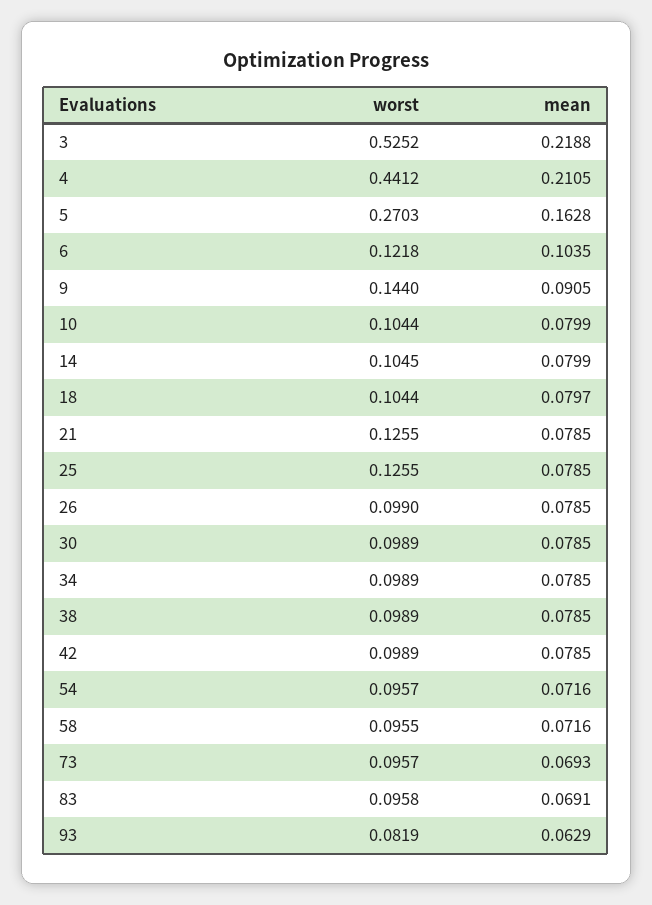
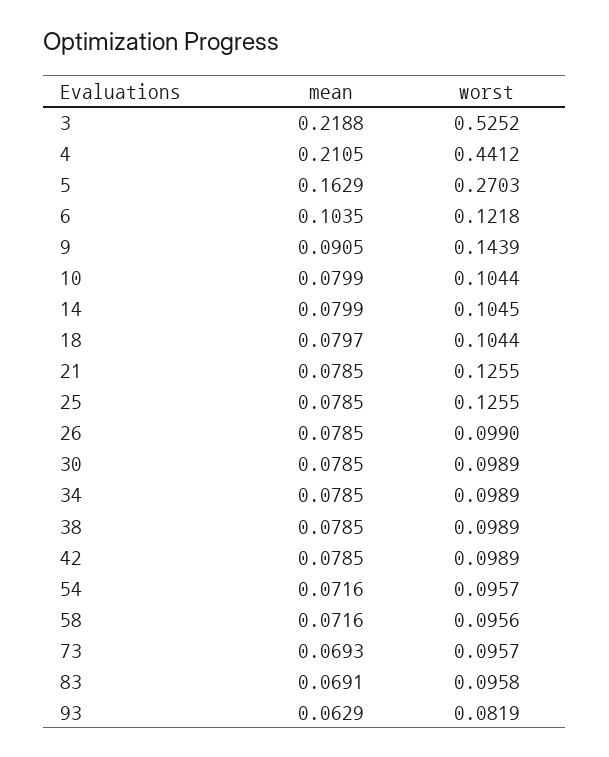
mean, 5: 0.1628 -> 0.1629
worst, 9: 0.144 -> 0.1439
worst, 58: 0.0955 -> 0.0956

